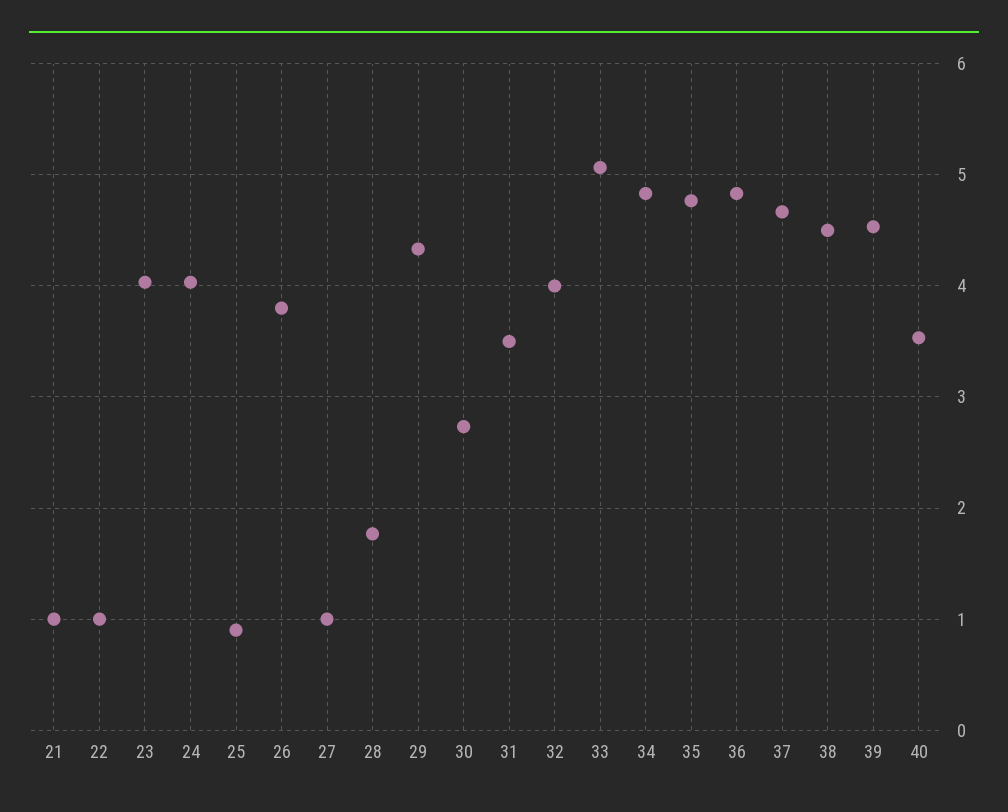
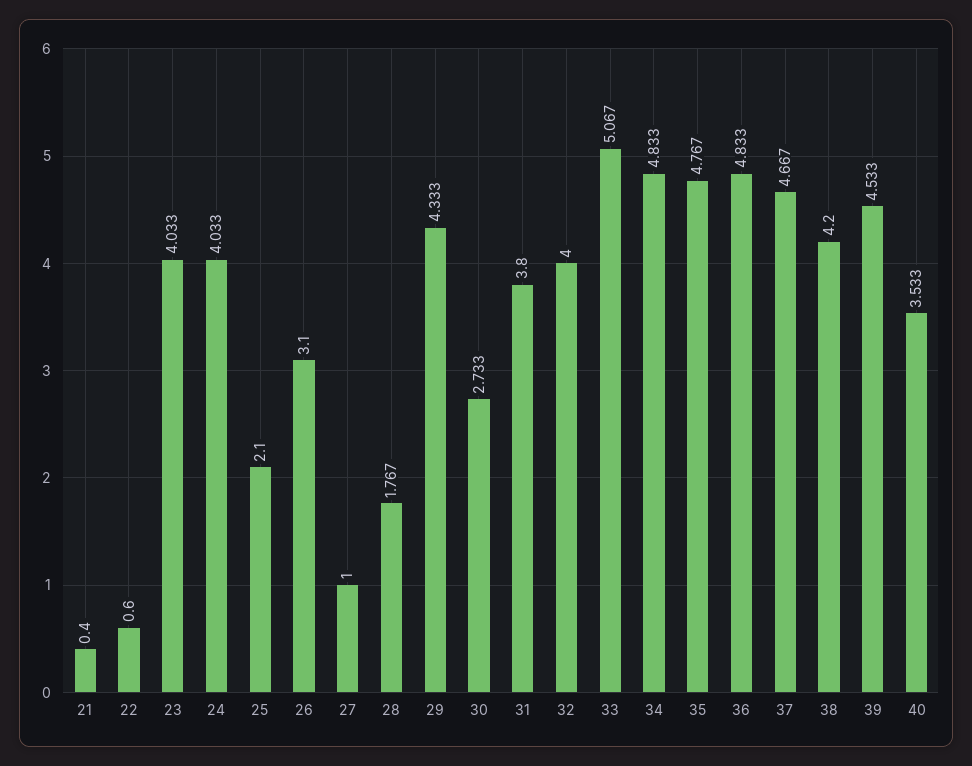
21: 1 -> 0.4
22: 1 -> 0.6
25: 0.9 -> 2.1
26: 3.8 -> 3.1
31: 3.5 -> 3.8
38: 4.5 -> 4.2

